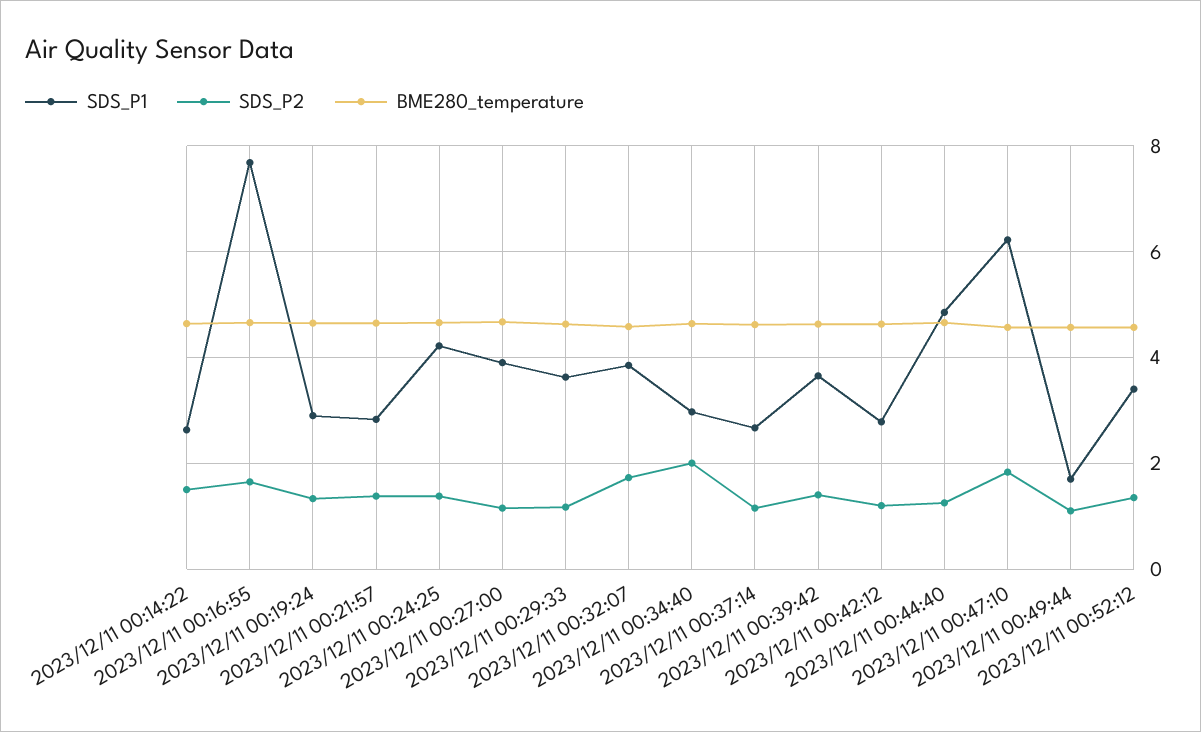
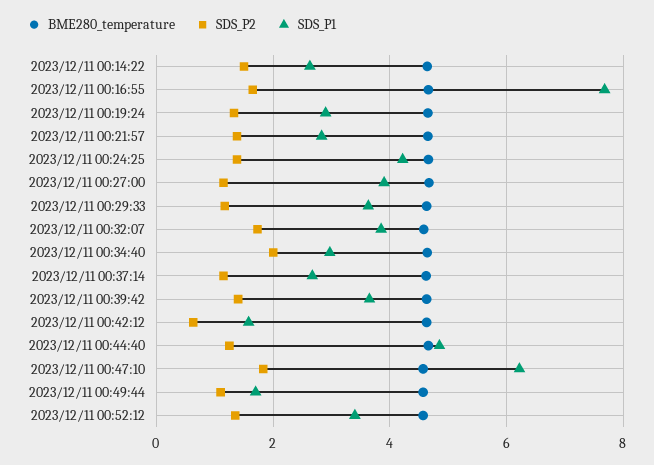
SDS_P1, 2023/12/11 00:42:12: 2.8 -> 1.6
SDS_P2, 2023/12/11 00:42:12: 1.2 -> 0.6

